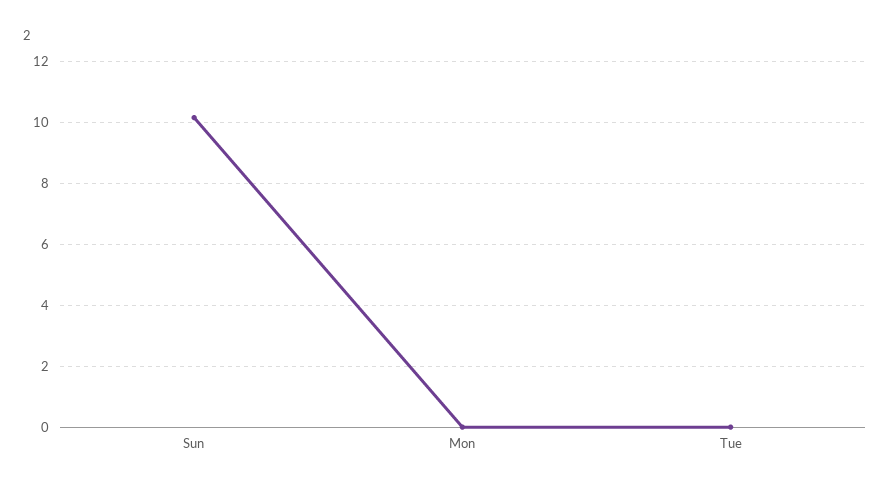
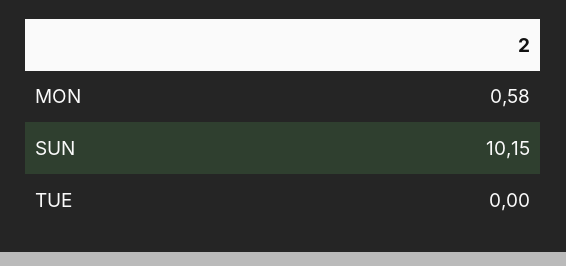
Mon: 0 -> 0.58

